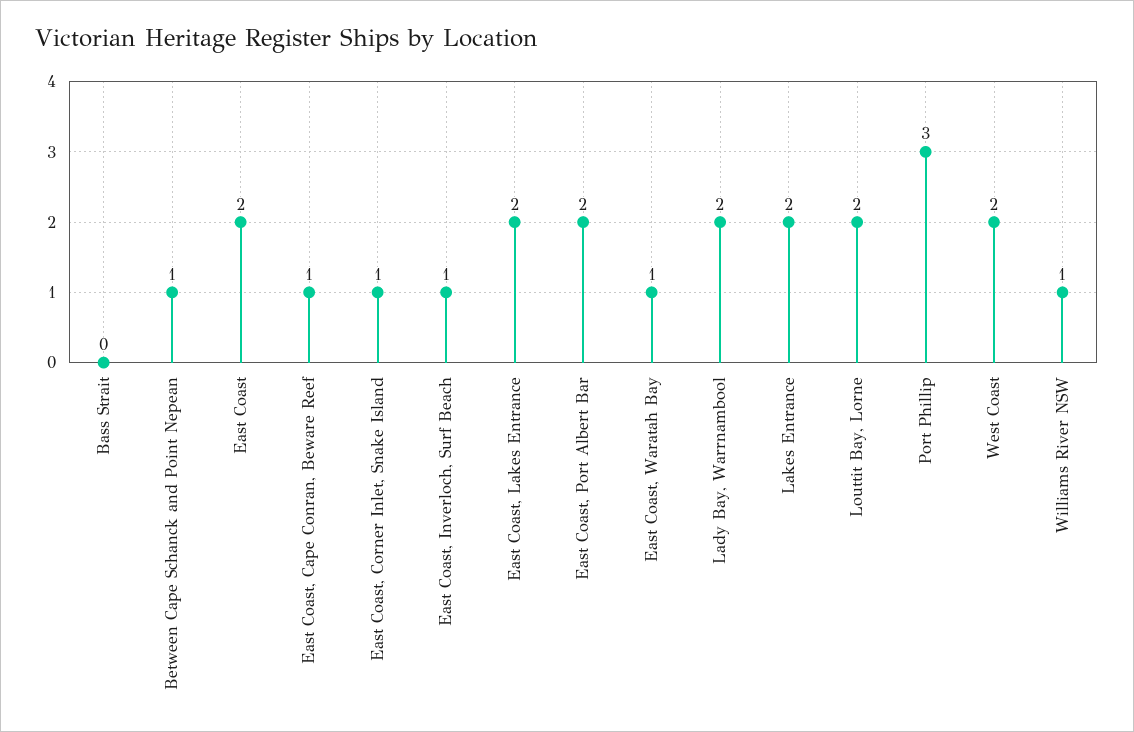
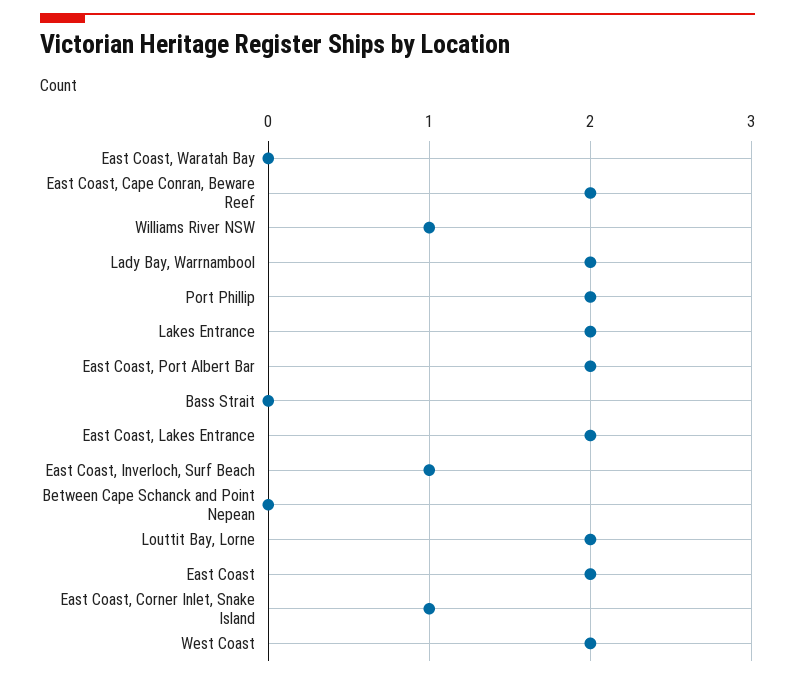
Between Cape Schanck and Point Nepean: 1 -> 0
East Coast, Cape Conran, Beware Reef: 1 -> 2
East Coast, Waratah Bay: 1 -> 0
Port Phillip: 3 -> 2

